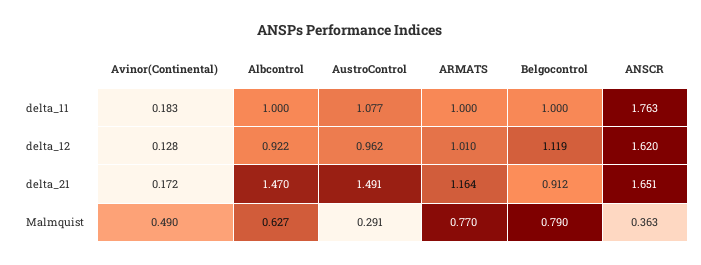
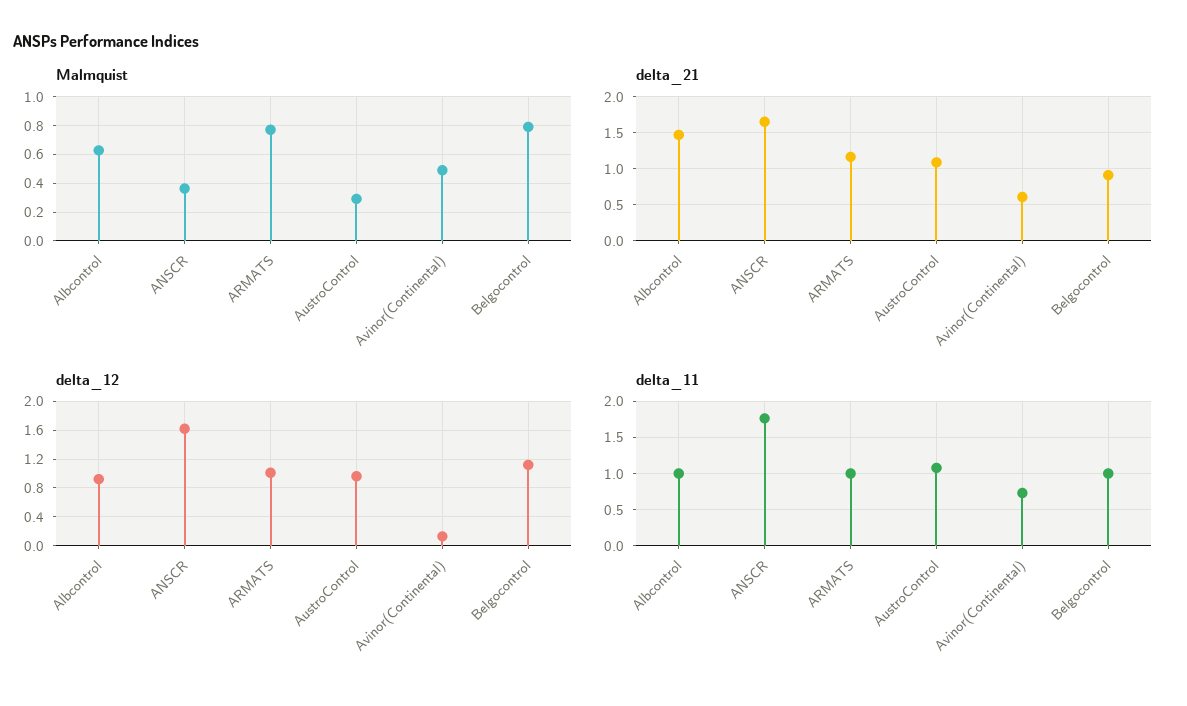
delta_11, Avinor(Continental): 0.183 -> 0.7
delta_21, Avinor(Continental): 0.172 -> 0.6
delta_21, AustroControl: 1.491 -> 1.1

